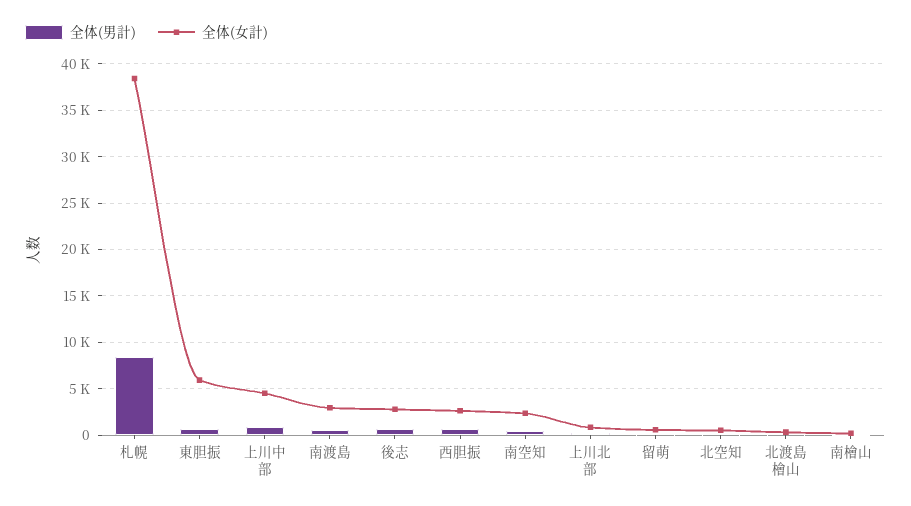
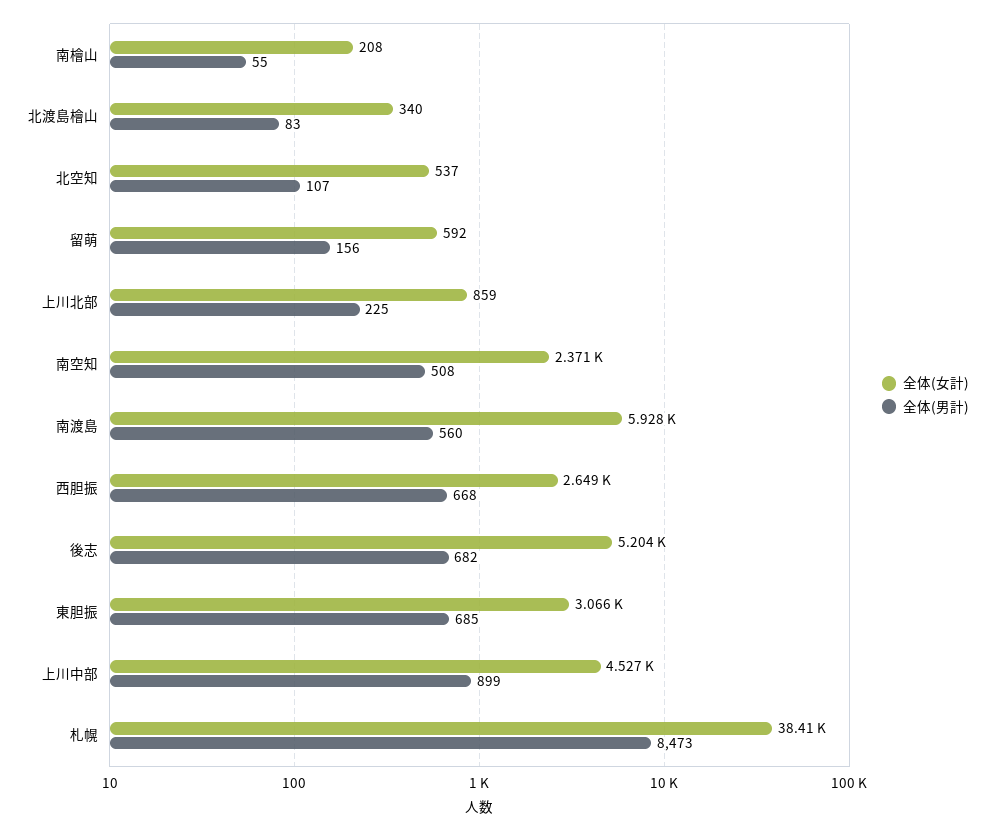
全体(女計), 東胆振: 6000 -> 3066
全体(女計), 南渡島: 3000 -> 5928
全体(女計), 後志: 3000 -> 5204

